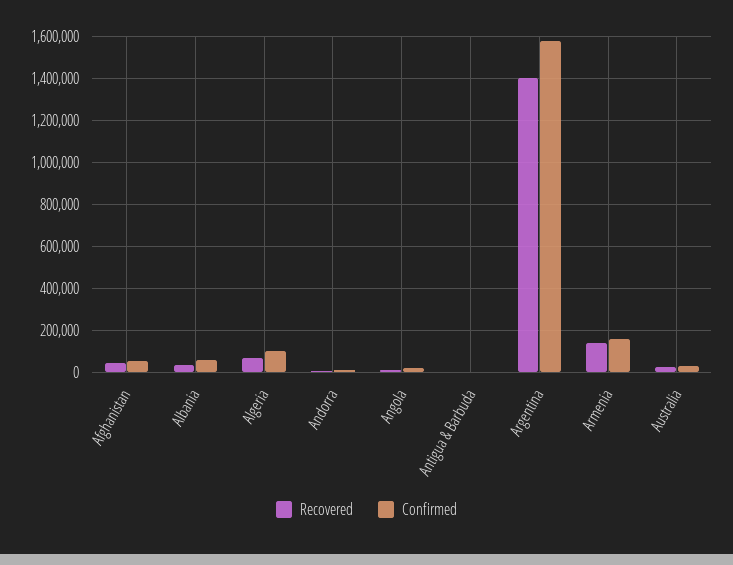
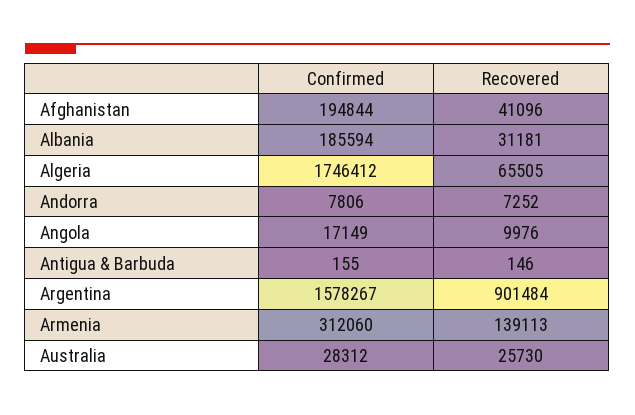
Confirmed, Afghanistan: 50000 -> 194844
Confirmed, Albania: 50000 -> 185594
Confirmed, Algeria: 100000 -> 1746412
Recovered, Argentina: 1400000 -> 901484
Confirmed, Armenia: 150000 -> 312060

